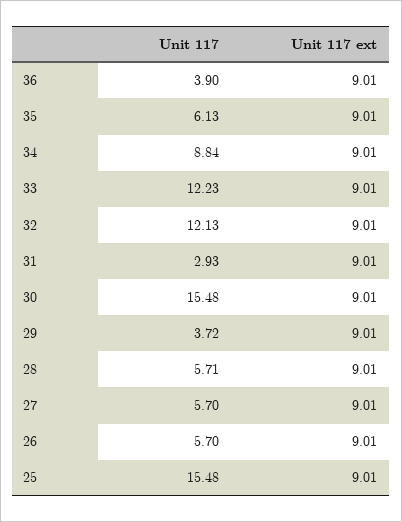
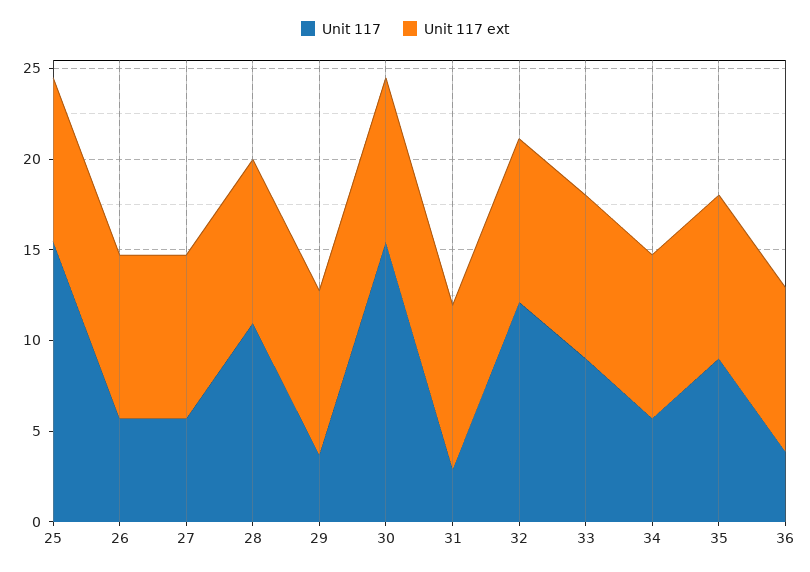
Unit 117, 35: 6.13 -> 9
Unit 117, 34: 8.84 -> 6
Unit 117, 33: 12.23 -> 9
Unit 117, 28: 5.71 -> 11

